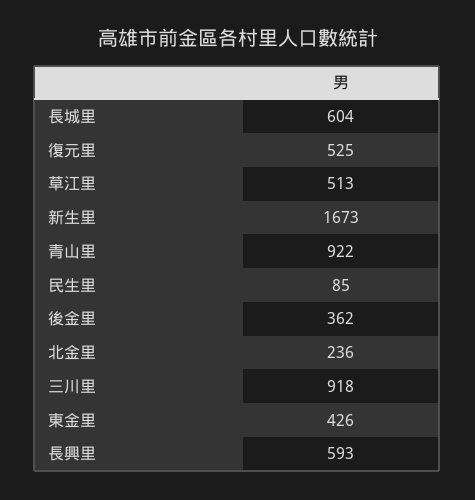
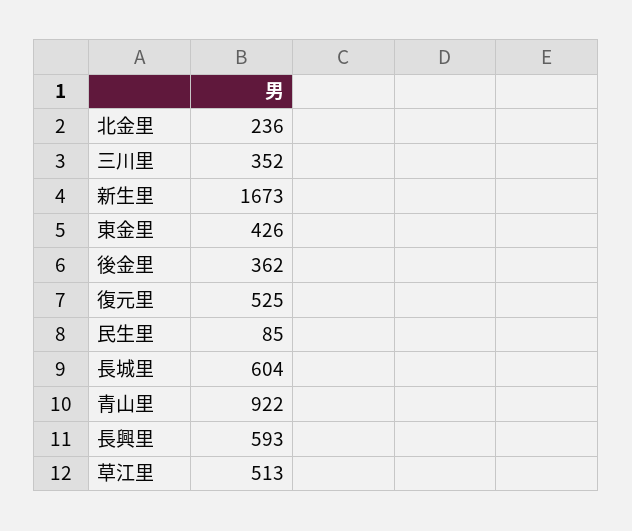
三川里: 918 -> 352

